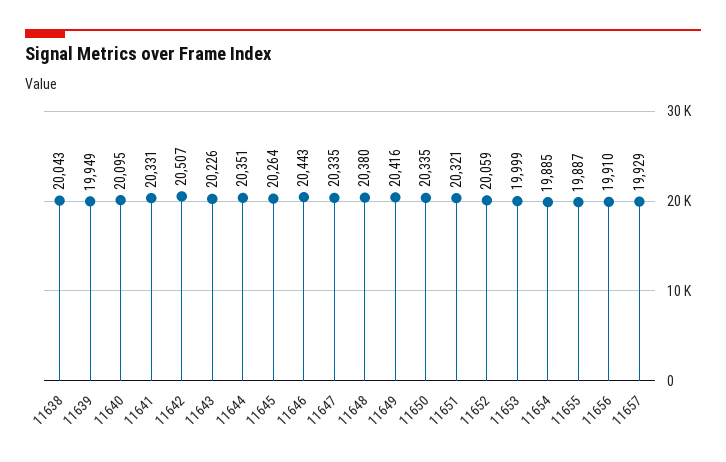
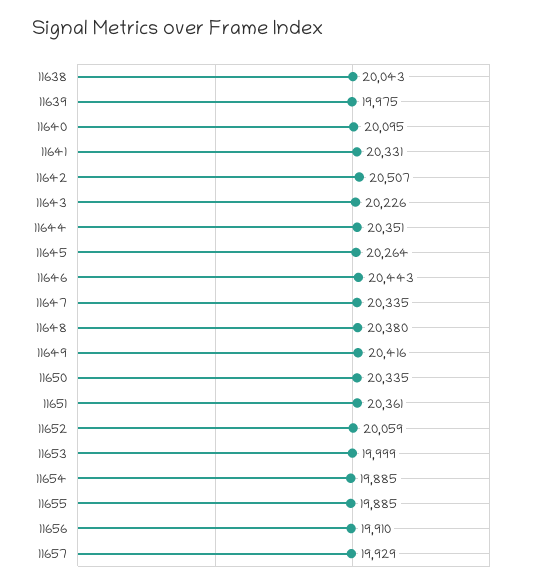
11639: 19949 -> 19975
11651: 20321 -> 20361
11655: 19887 -> 19885

